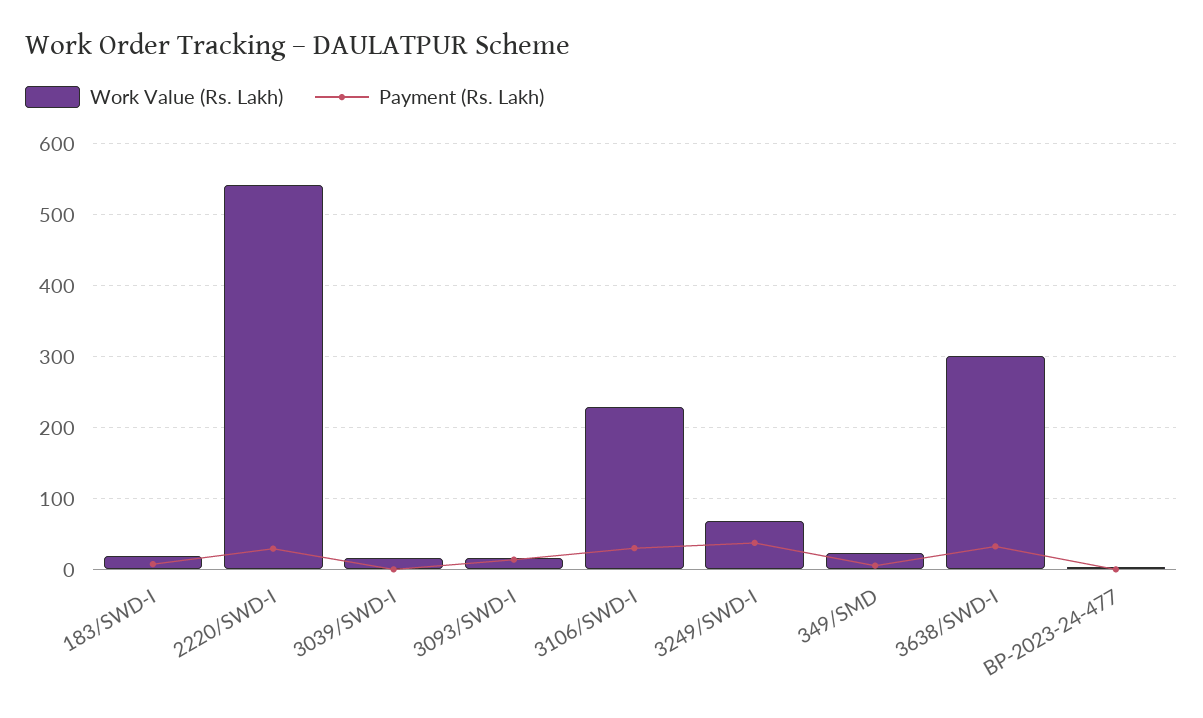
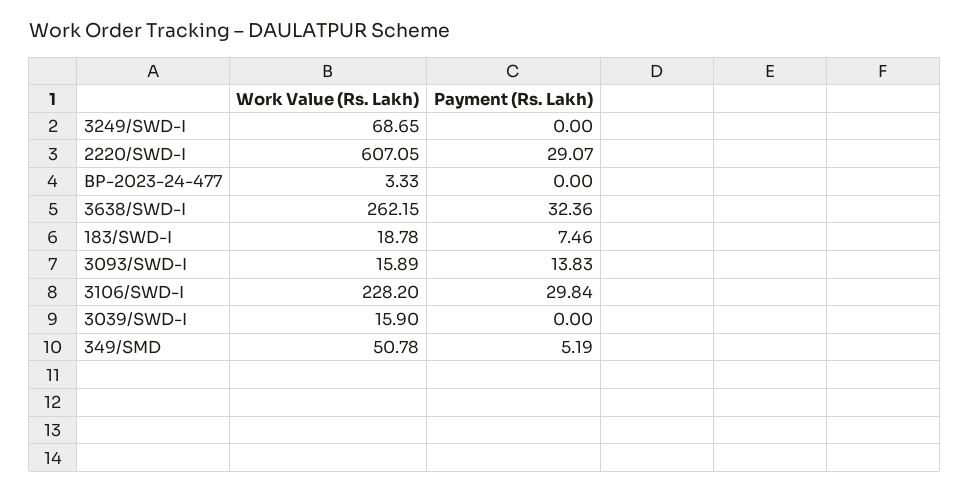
Work Value (Rs. Lakh), 2220/SWD-I: 540 -> 607.05
Payment (Rs. Lakh), 3249/SWD-I: 40 -> 0
Work Value (Rs. Lakh), 349/SMD: 20 -> 50.78
Work Value (Rs. Lakh), 3638/SWD-I: 300 -> 262.15

